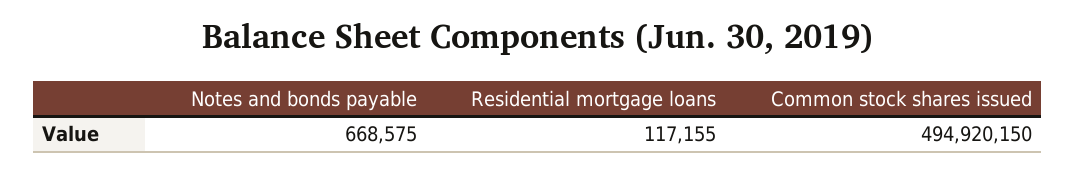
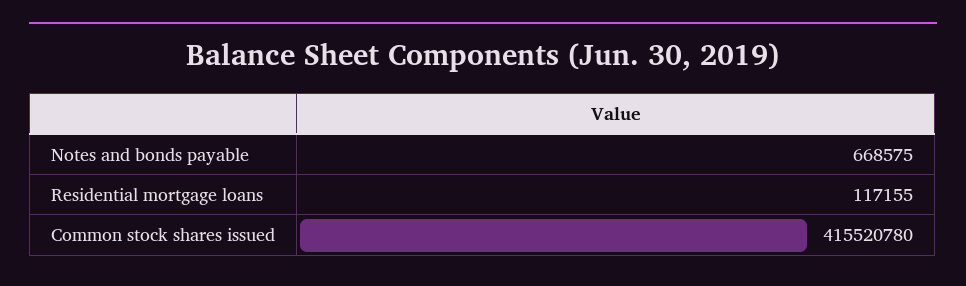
Common stock shares issued: 494920150 -> 415520780

